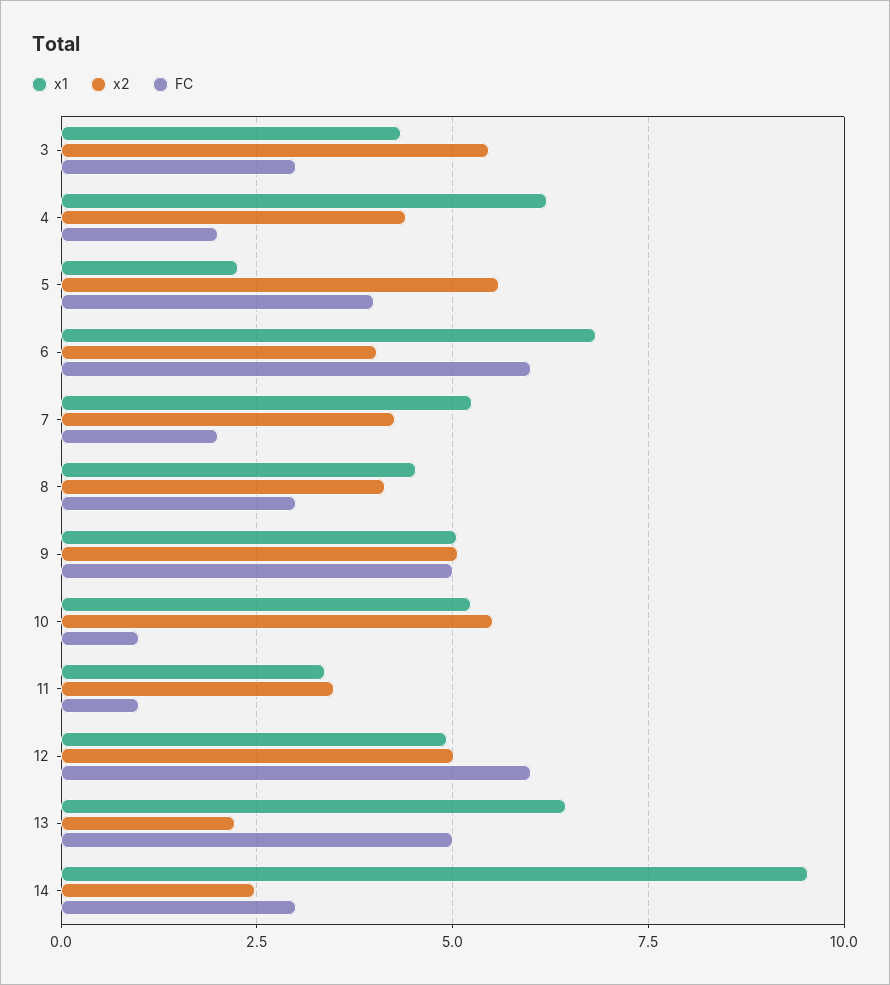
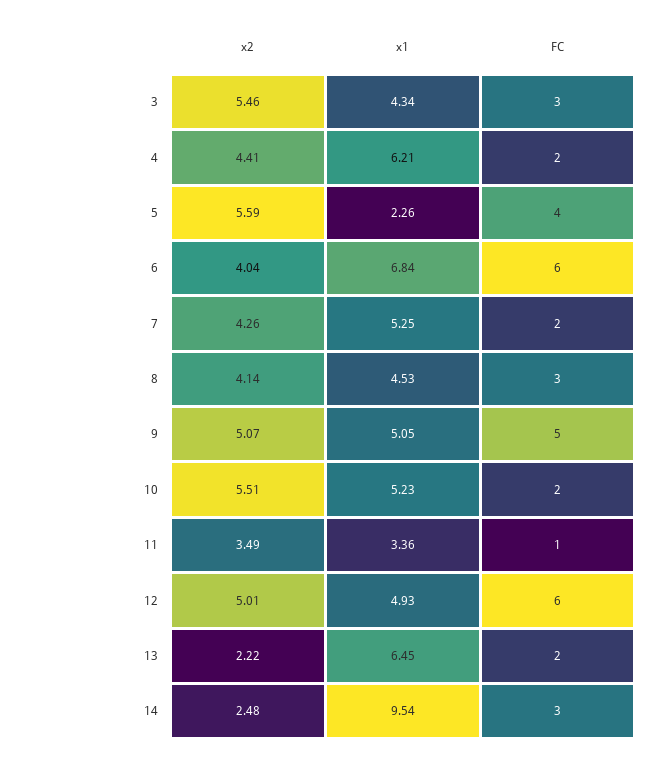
FC, 10: 1 -> 2
FC, 13: 5 -> 2

